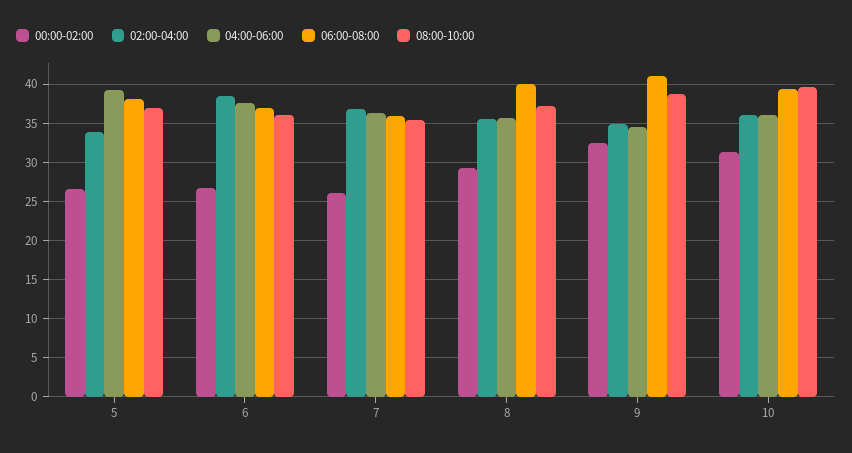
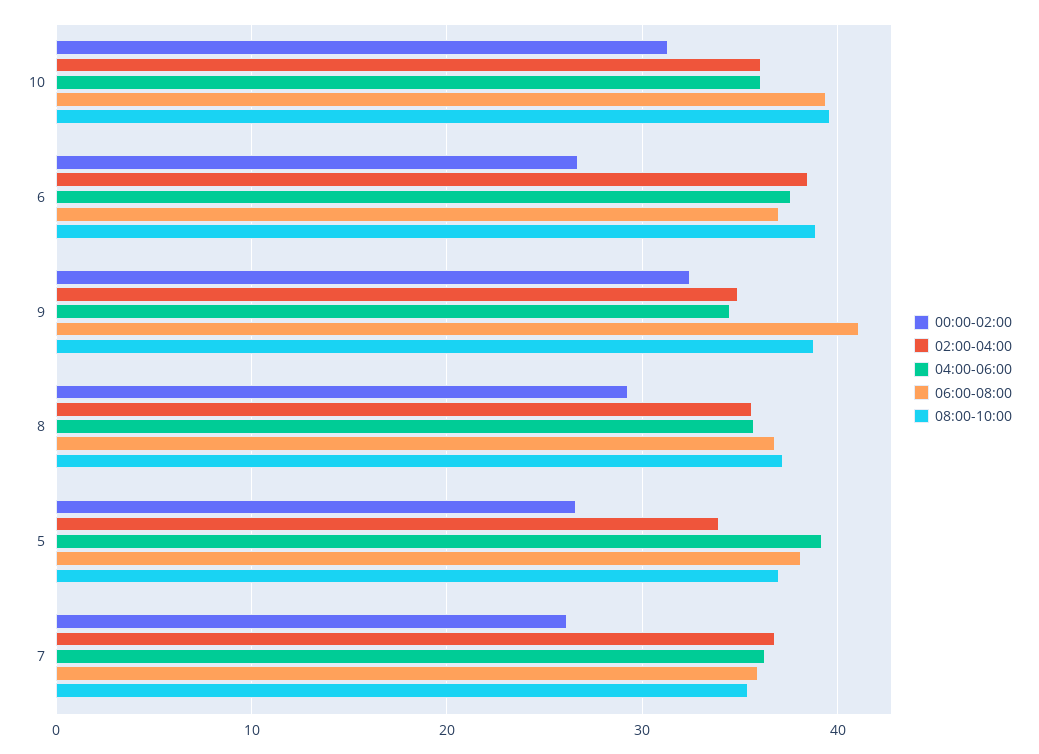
08:00-10:00, 6: 36 -> 39
06:00-08:00, 8: 40 -> 37

